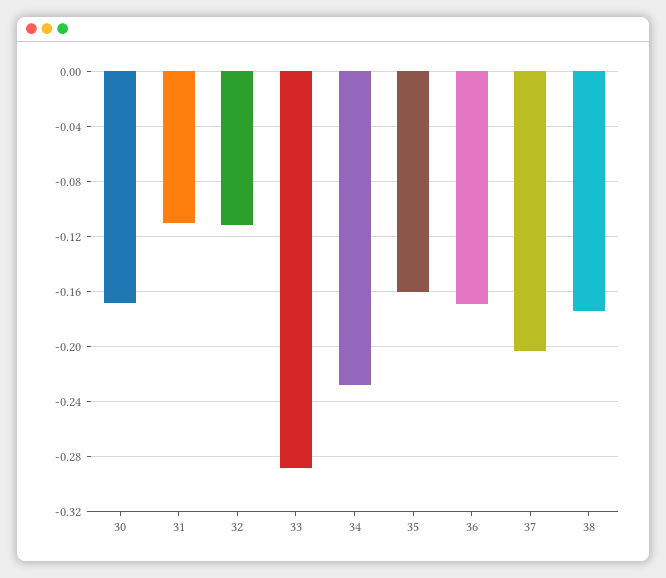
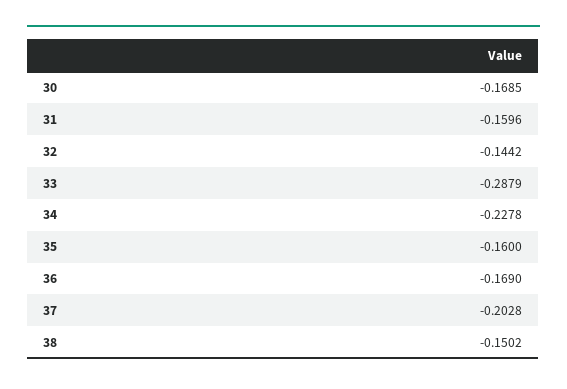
31: -0.11 -> -0.1596
32: -0.11 -> -0.1442
38: -0.175 -> -0.1502

